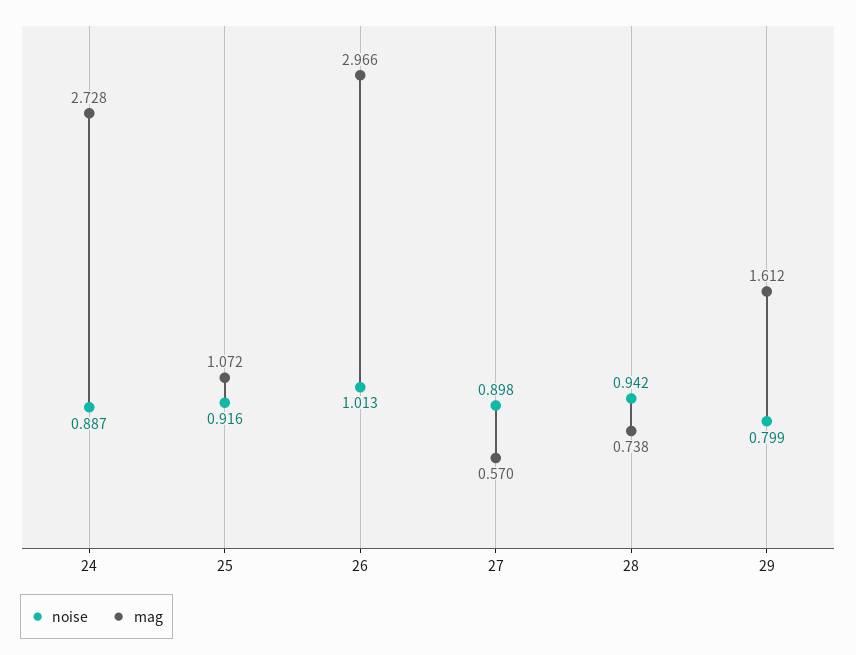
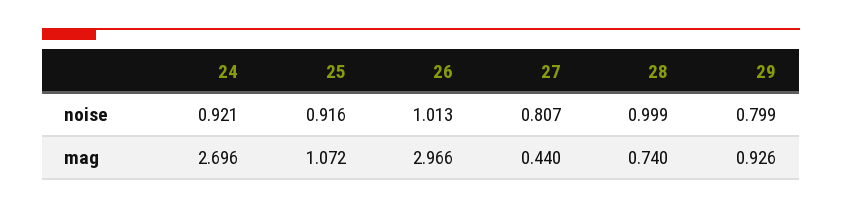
noise, 24: 0.887 -> 0.921
mag, 24: 2.728 -> 2.696
noise, 27: 0.898 -> 0.807
mag, 27: 0.57 -> 0.44
noise, 28: 0.942 -> 0.999
mag, 28: 0.738 -> 0.74
mag, 29: 1.612 -> 0.926

